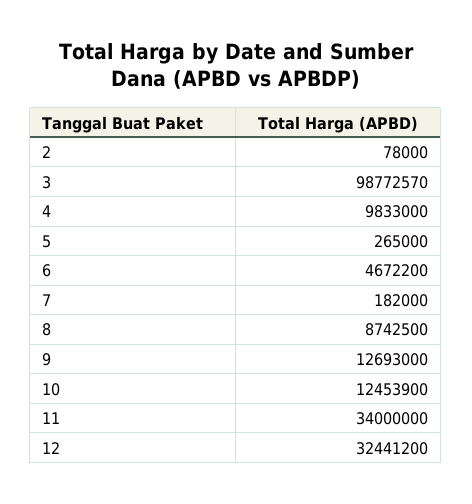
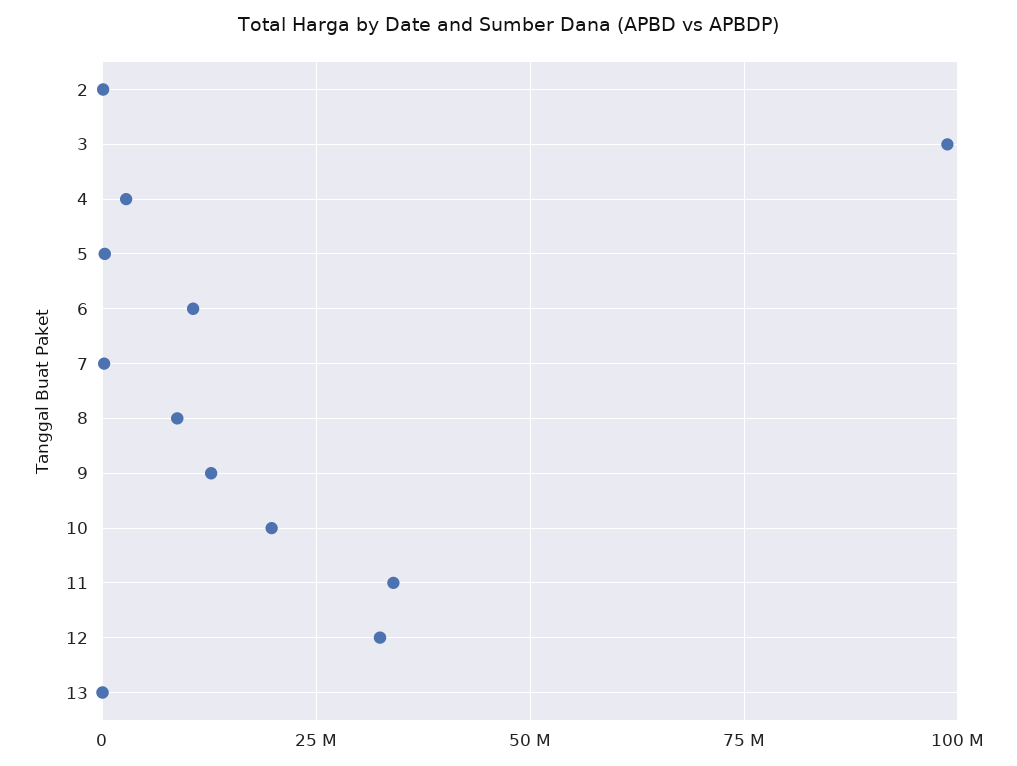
4: 9833000 -> 2500000
6: 4672200 -> 10000000
10: 12453900 -> 20000000
13: none -> 0

